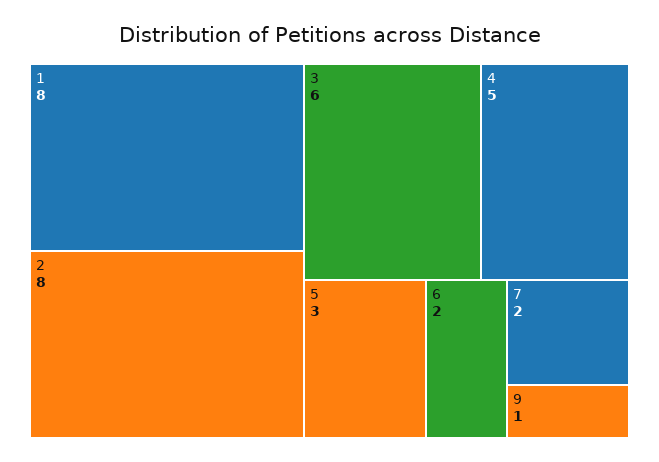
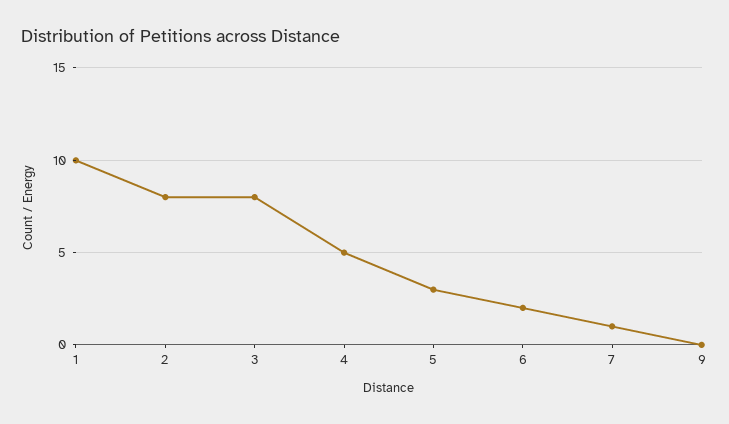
1: 8 -> 10
3: 6 -> 8
7: 2 -> 1
9: 1 -> 0

